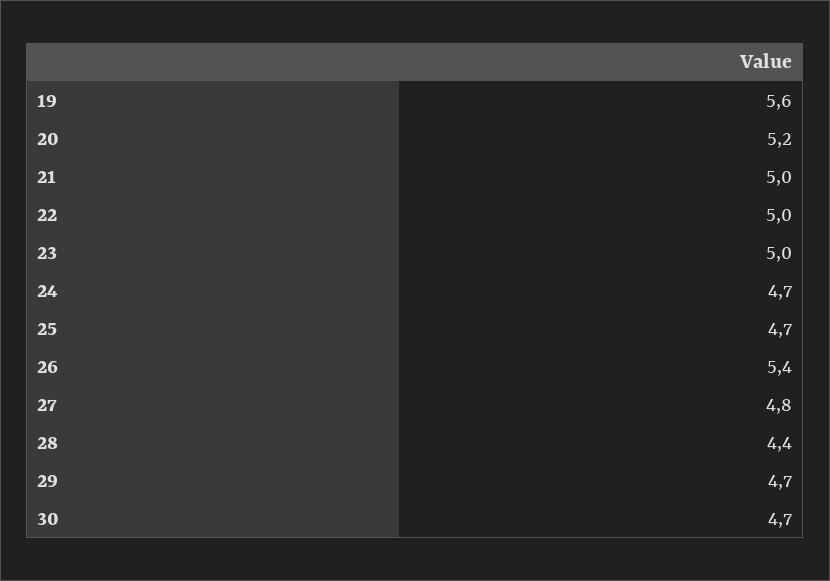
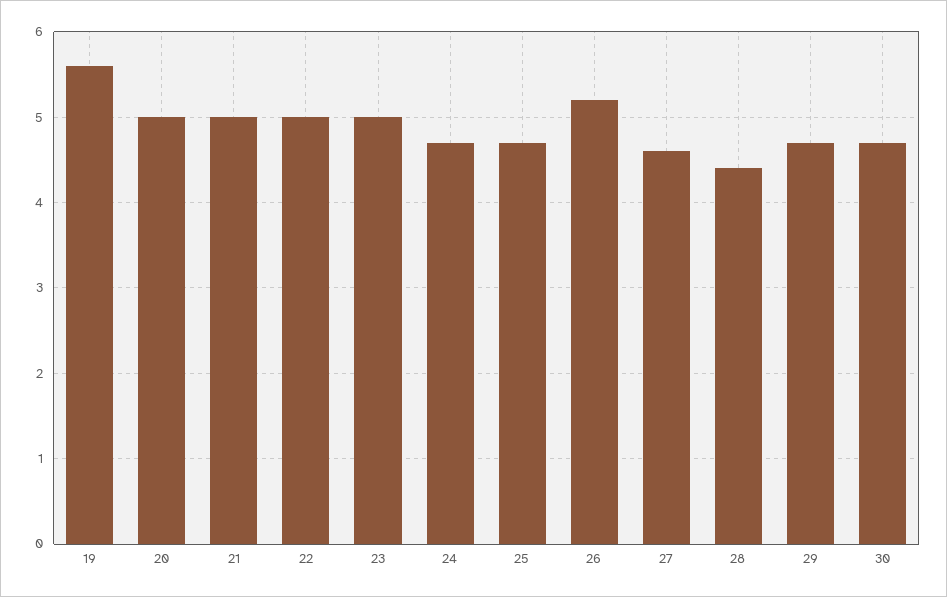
20: 5.2 -> 5
26: 5.4 -> 5.2
27: 4.8 -> 4.6

